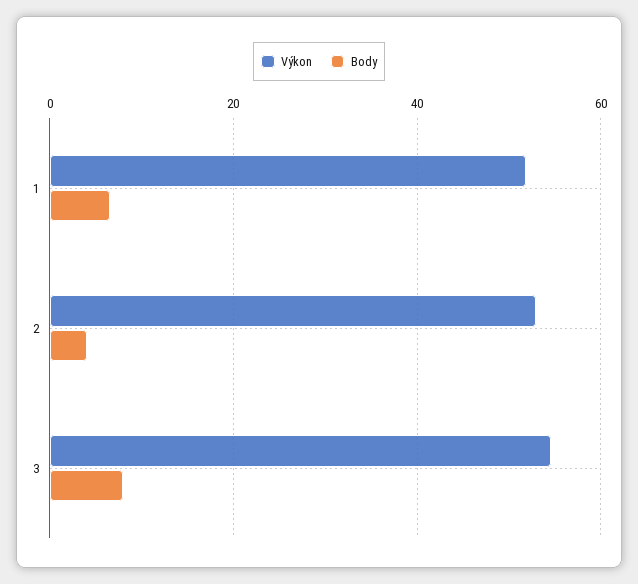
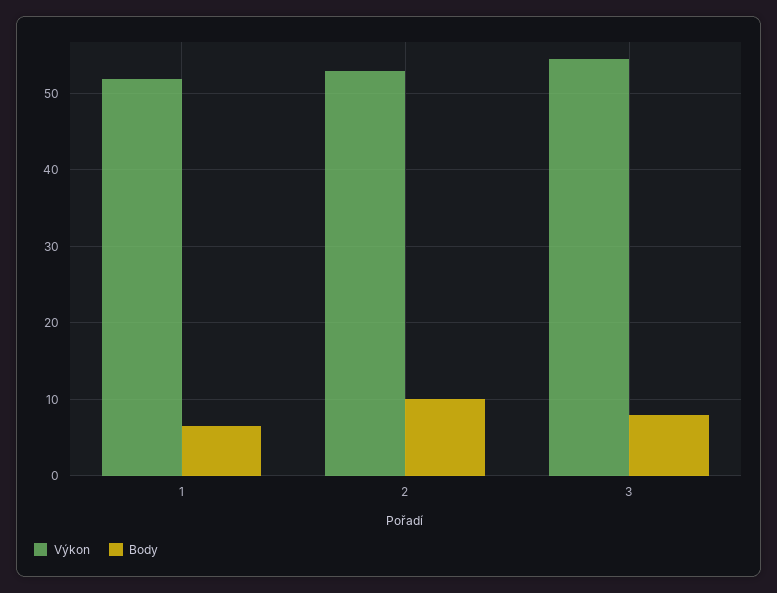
Body, 2: 4 -> 10

